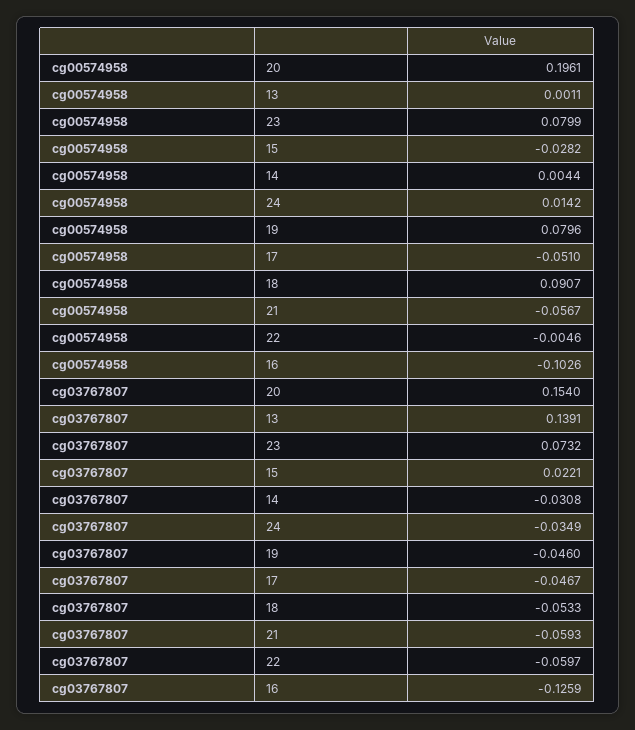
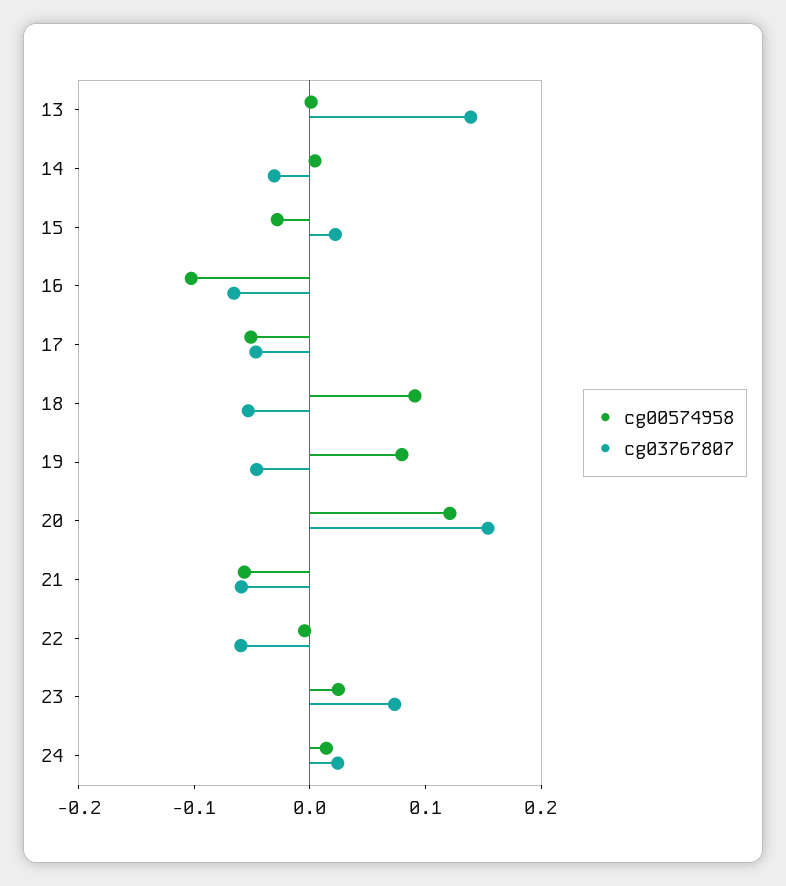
cg00574958, 20: 0.1961 -> 0.12
cg00574958, 23: 0.0799 -> 0.02
cg03767807, 24: -0.0349 -> 0.02
cg03767807, 16: -0.1259 -> -0.06

